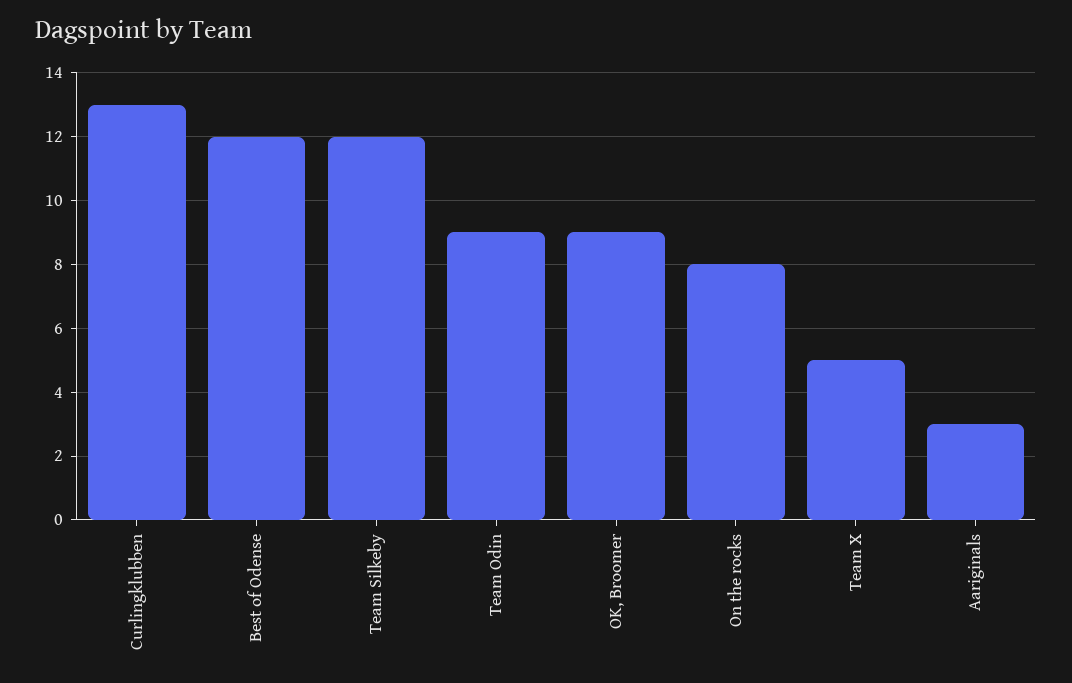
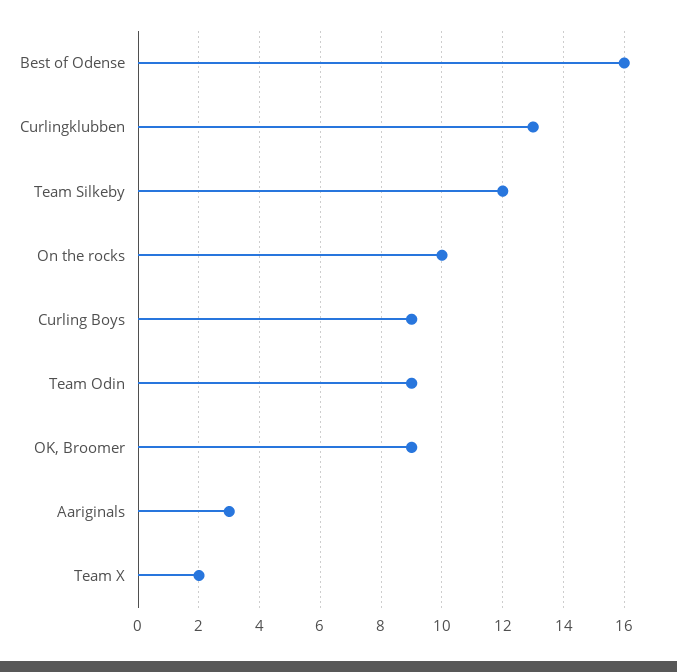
Best of Odense: 12 -> 16
On the rocks: 8 -> 10
Team X: 5 -> 2
Curling Boys: none -> 9

